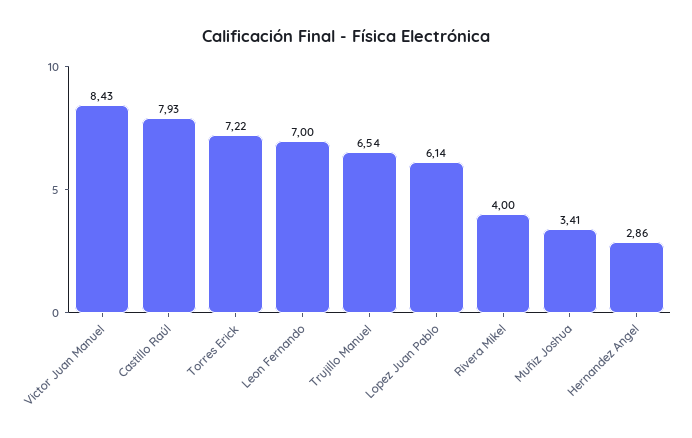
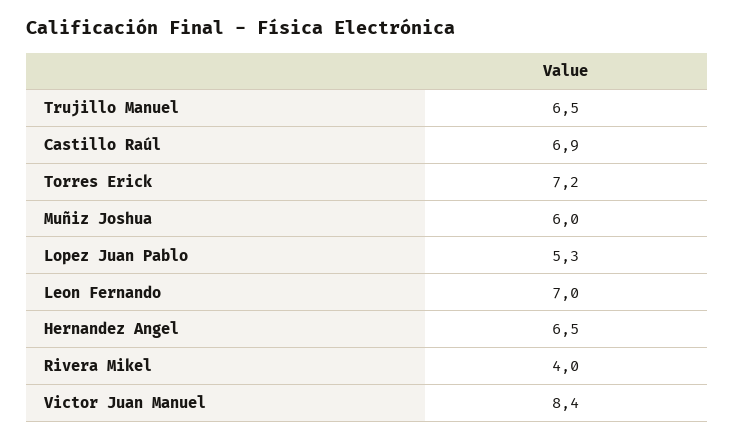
Castillo Raúl: 7.93 -> 6.9
Lopez Juan Pablo: 6.14 -> 5.3
Muñiz Joshua: 3.41 -> 6
Hernandez Angel: 2.86 -> 6.5

